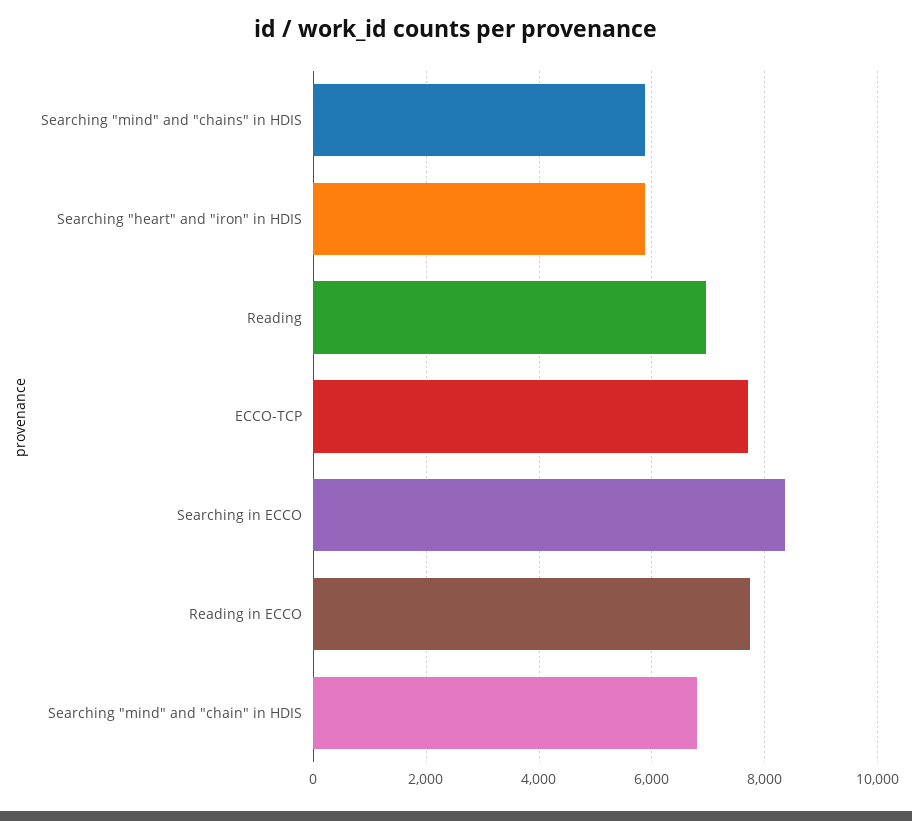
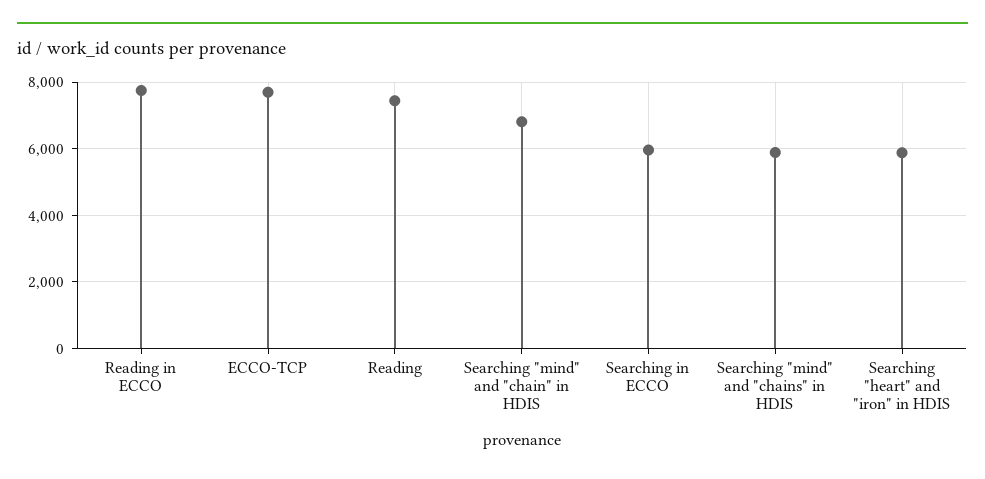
Reading: 7000 -> 7400
Searching in ECCO: 8400 -> 6000

